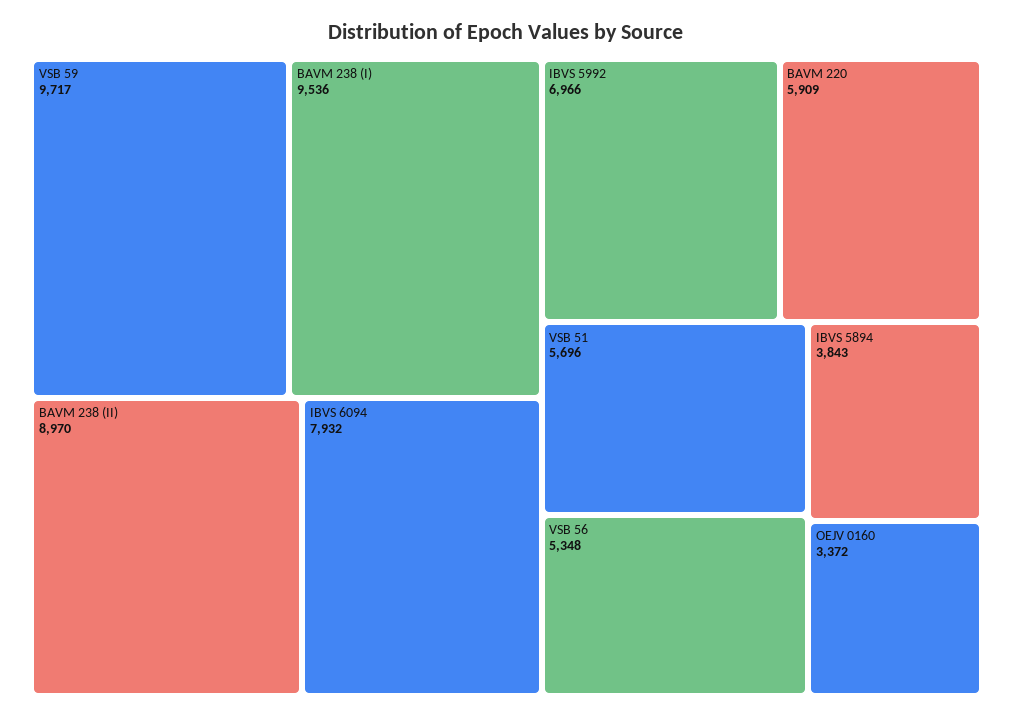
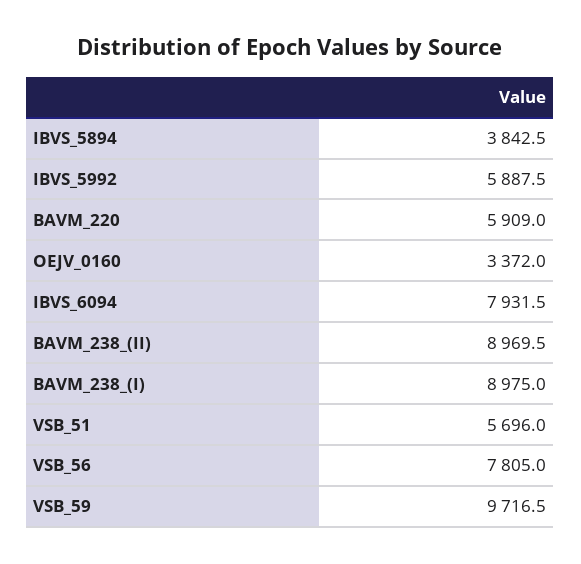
BAVM 238 (I): 9536 -> 8975
IBVS 5992: 6966 -> 5887.5
VSB 56: 5348 -> 7805

